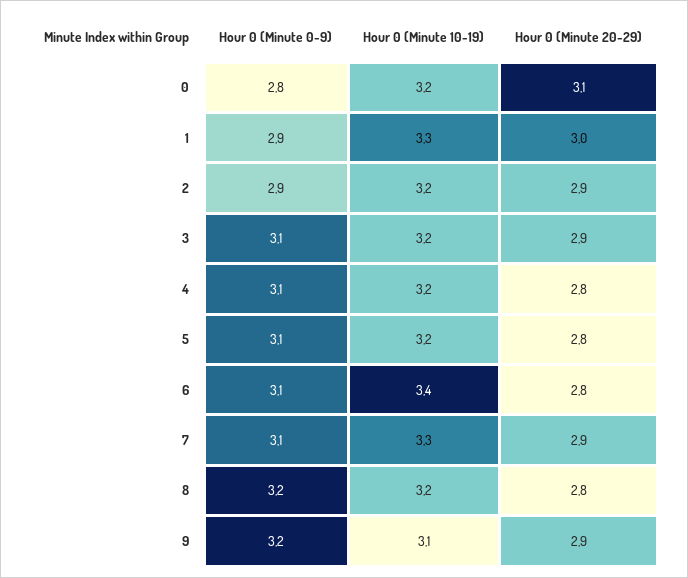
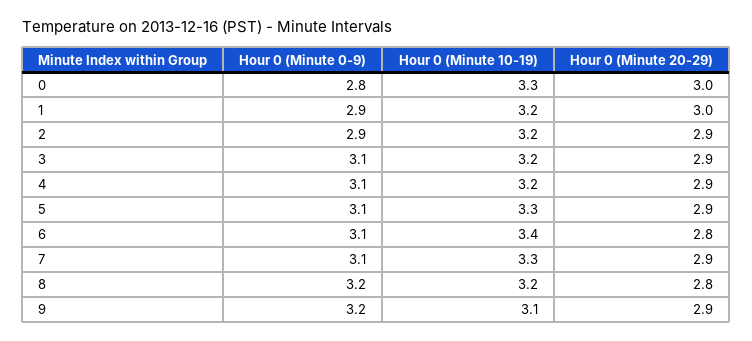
Hour 0 (Minute 10-19), 0: 3.2 -> 3.3
Hour 0 (Minute 20-29), 0: 3.1 -> 3
Hour 0 (Minute 10-19), 1: 3.3 -> 3.2
Hour 0 (Minute 20-29), 4: 2.8 -> 2.9
Hour 0 (Minute 10-19), 5: 3.2 -> 3.3
Hour 0 (Minute 20-29), 5: 2.8 -> 2.9

